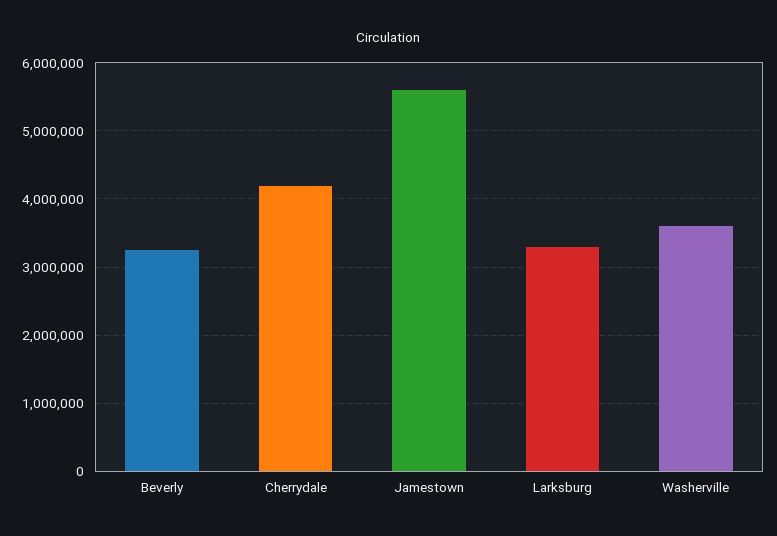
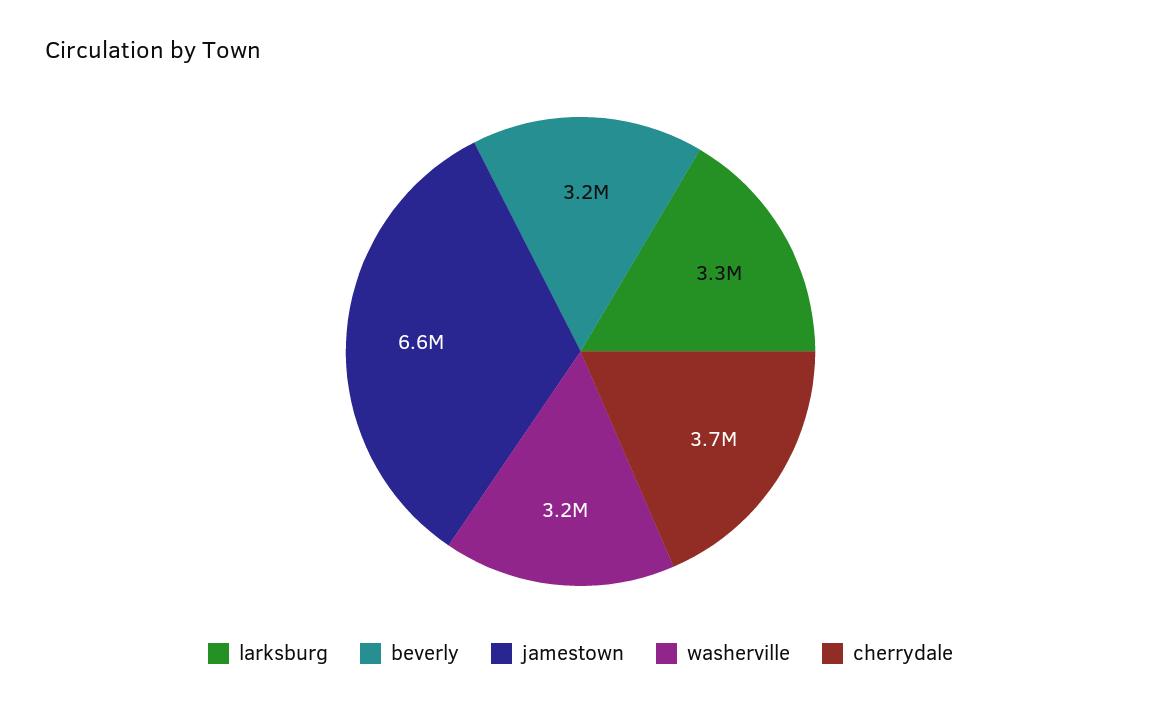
Cherrydale: 4200000 -> 3700000
Jamestown: 5600000 -> 6600000
Washerville: 3600000 -> 3200000

